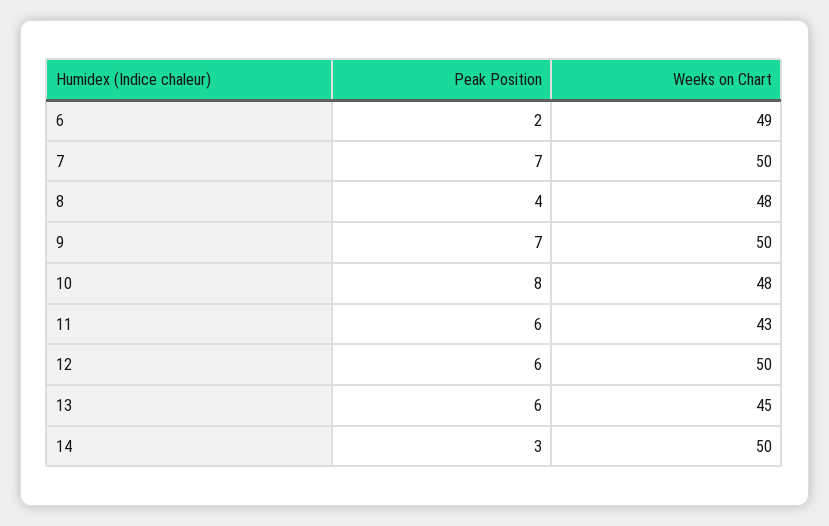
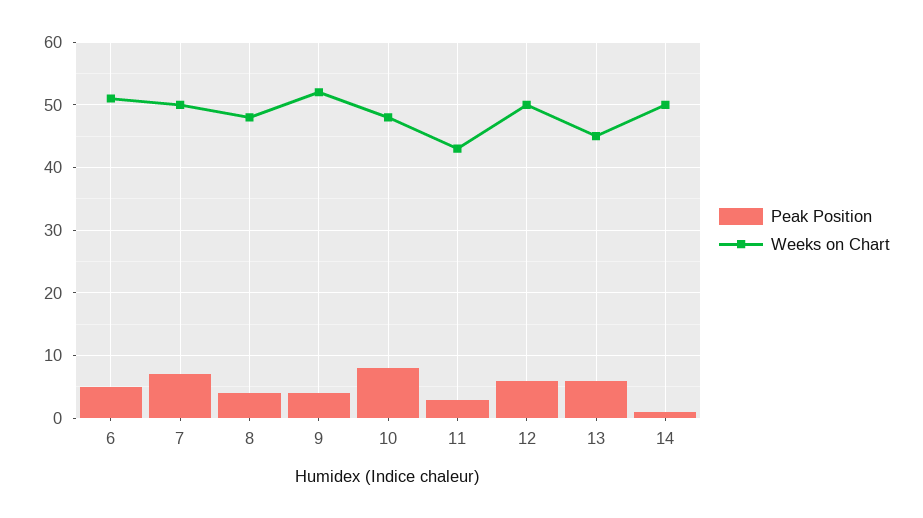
Peak Position, 6: 2 -> 5
Weeks on Chart, 6: 49 -> 51
Peak Position, 9: 7 -> 4
Weeks on Chart, 9: 50 -> 52
Peak Position, 11: 6 -> 3
Peak Position, 14: 3 -> 1

